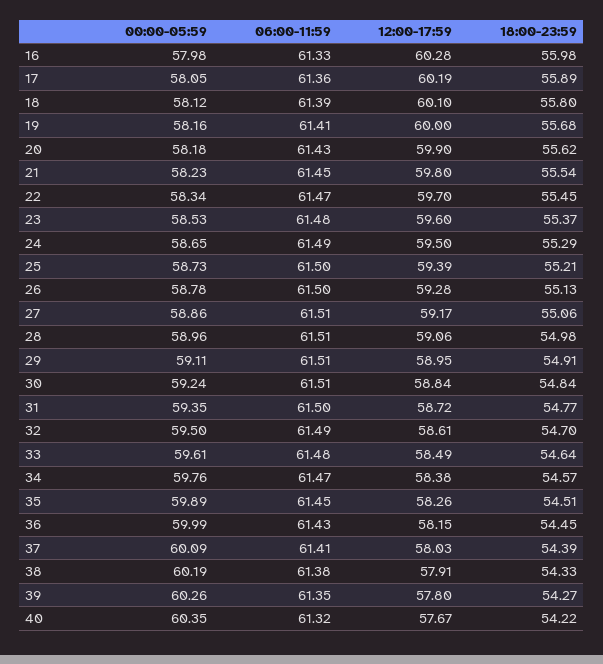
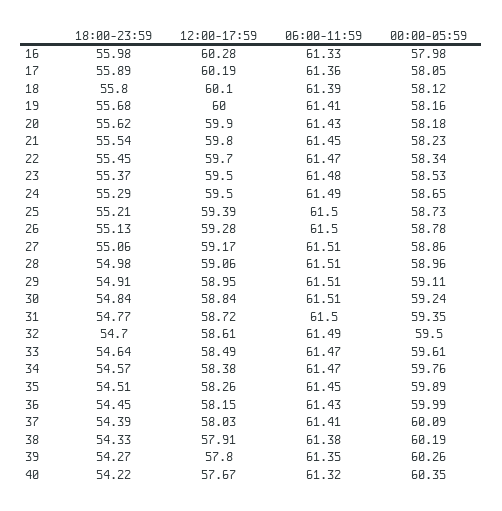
12:00-17:59, 23: 59.6 -> 59.5
06:00-11:59, 33: 61.48 -> 61.47

